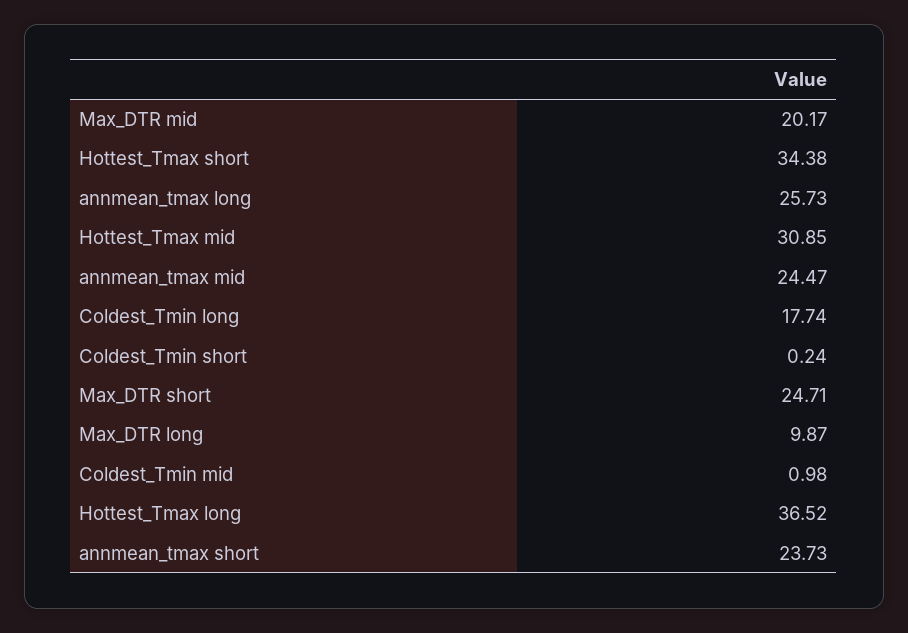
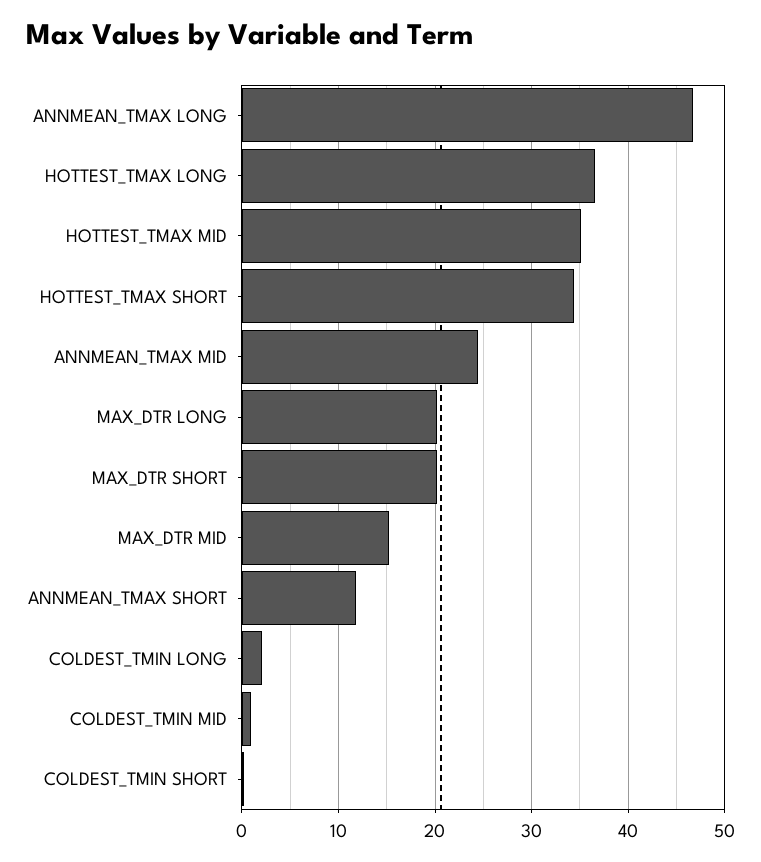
Max_DTR mid: 20.17 -> 15
annmean_tmax long: 25.73 -> 47
Hottest_Tmax mid: 30.85 -> 35
Coldest_Tmin long: 17.74 -> 2
Max_DTR short: 24.71 -> 20
Max_DTR long: 9.87 -> 20
annmean_tmax short: 23.73 -> 12

